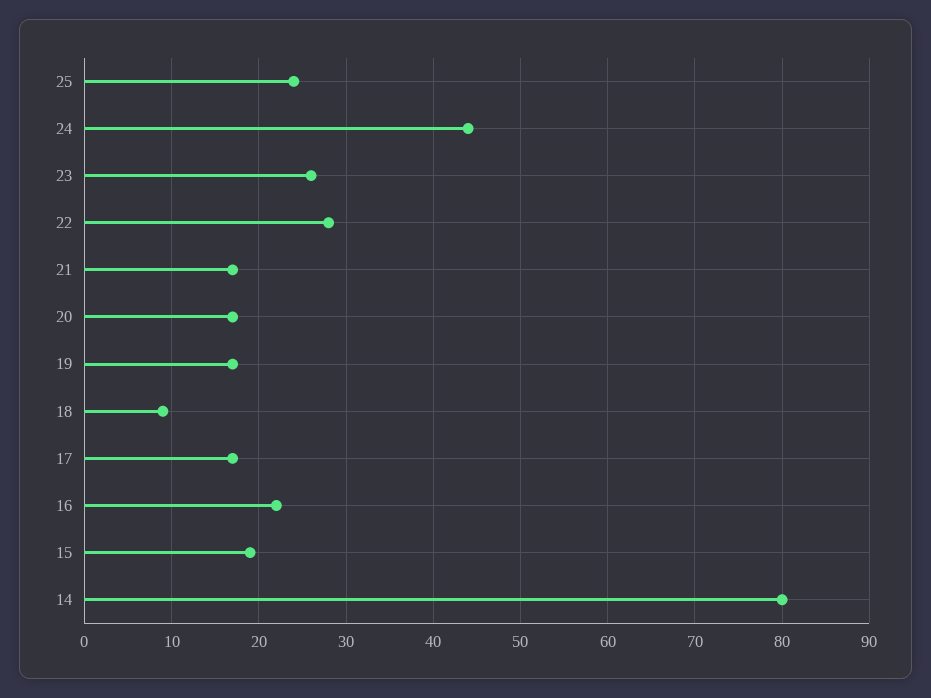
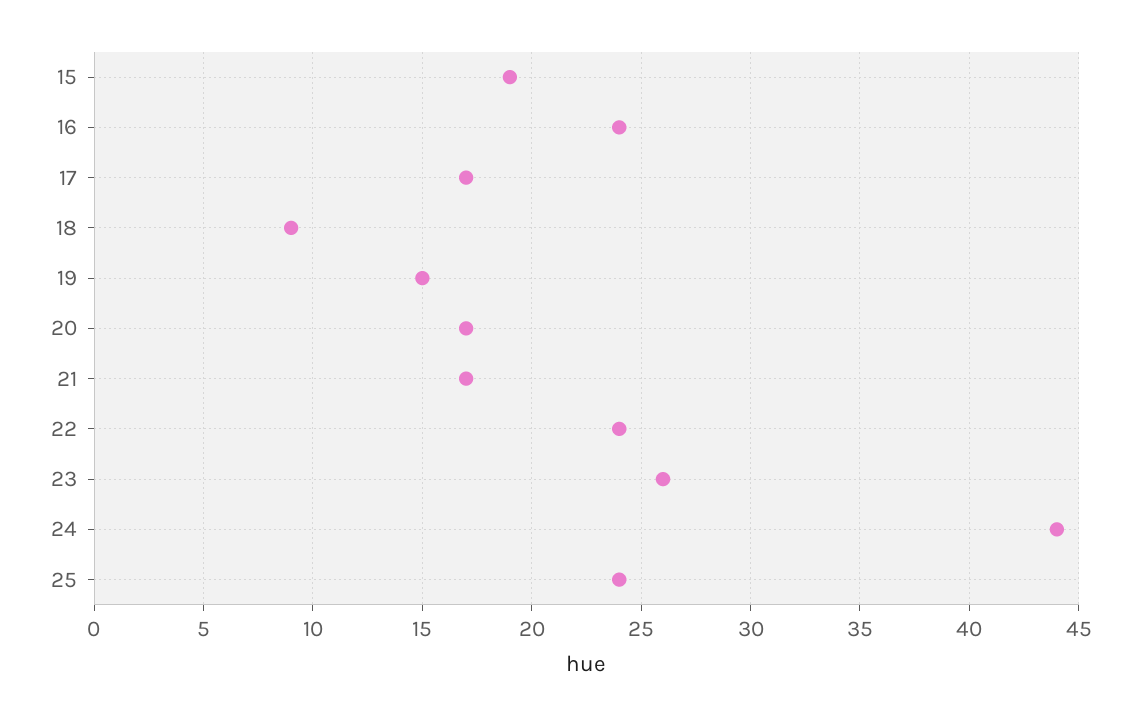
22: 28 -> 24
19: 17 -> 15
16: 22 -> 24
14: 80 -> none

